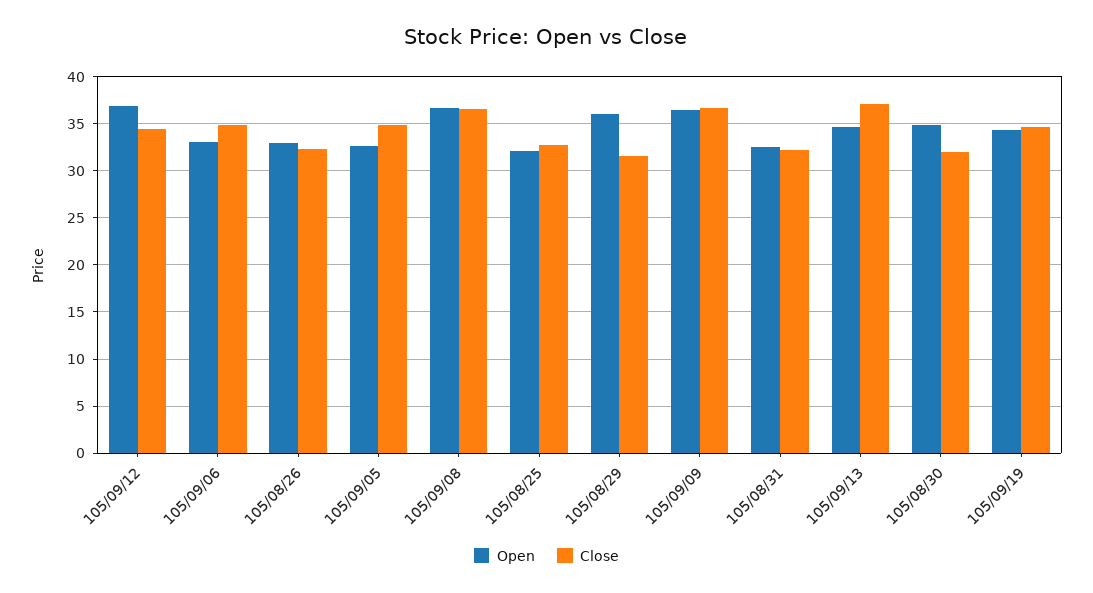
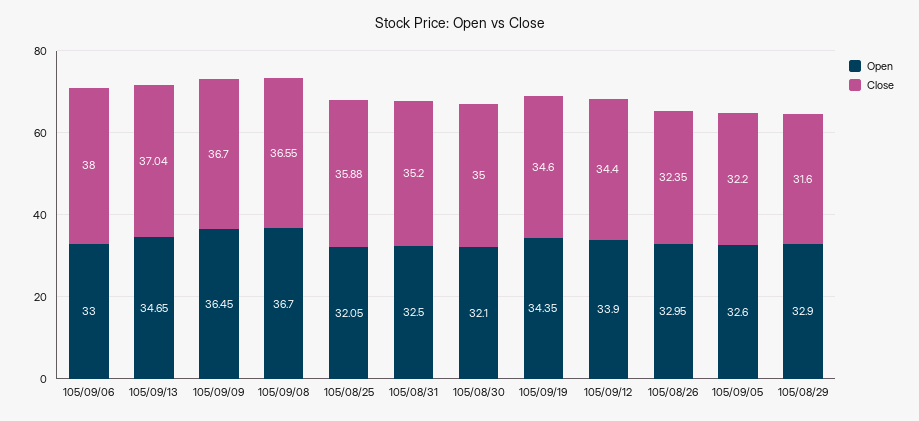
Open, 105/09/12: 37 -> 33.9
Close, 105/09/06: 35 -> 38
Close, 105/09/05: 35 -> 32.2
Close, 105/08/25: 33 -> 35.88
Open, 105/08/29: 36 -> 32.9
Close, 105/08/31: 32 -> 35.2
Open, 105/08/30: 35 -> 32.1
Close, 105/08/30: 32 -> 35

